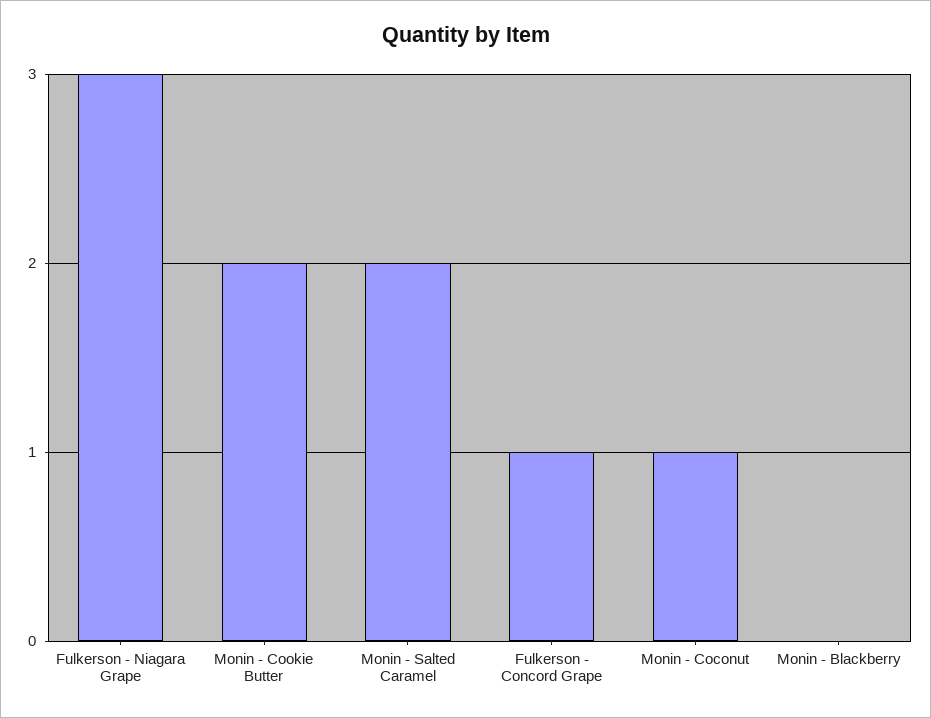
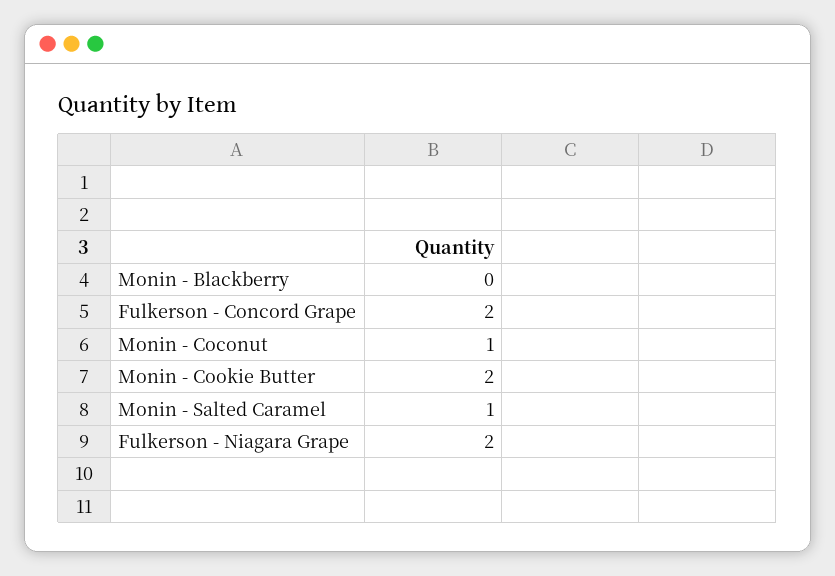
Fulkerson - Niagara Grape: 3 -> 2
Monin - Salted Caramel: 2 -> 1
Fulkerson - Concord Grape: 1 -> 2

